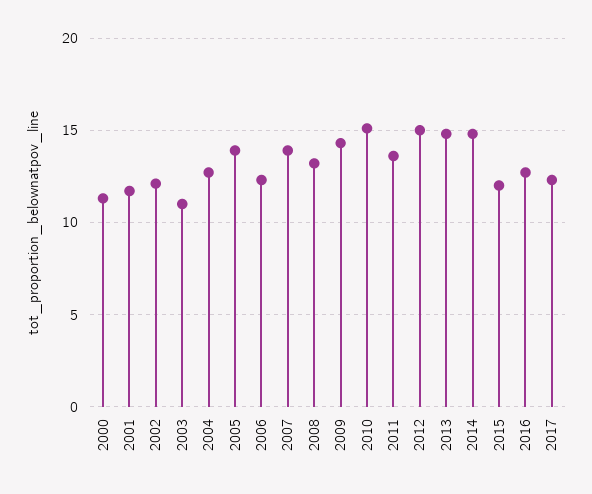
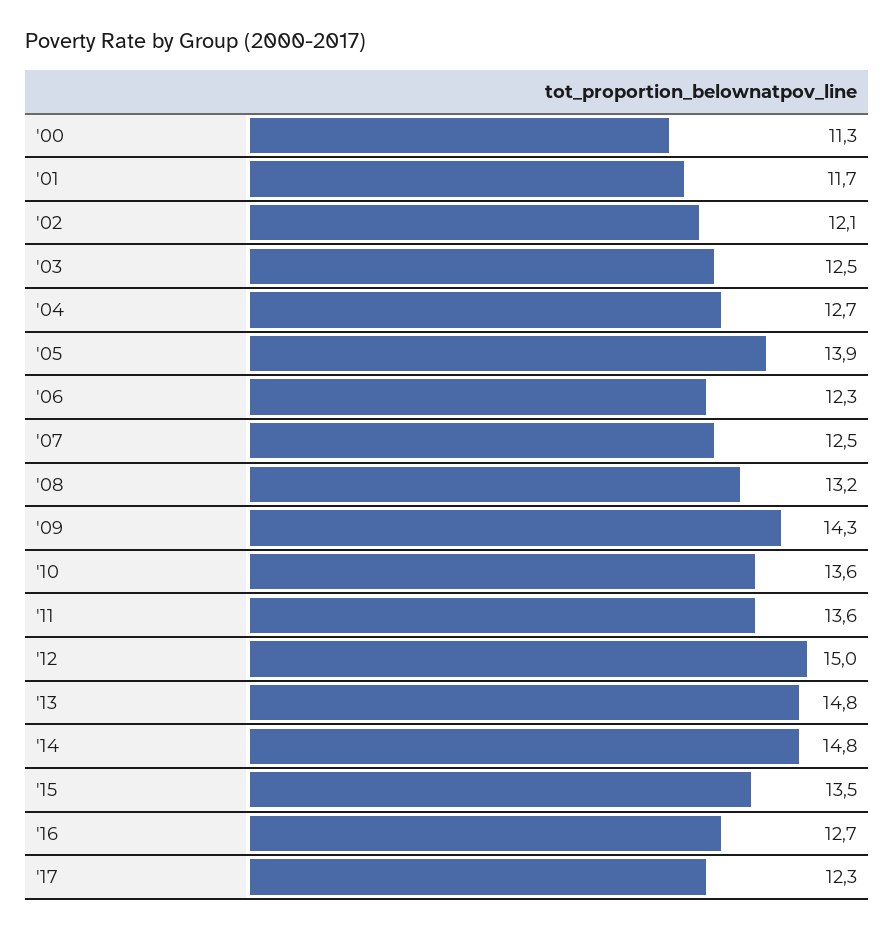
2003: 11 -> 12.5
2007: 14 -> 12.5
2010: 15 -> 13.6
2015: 12 -> 13.5

